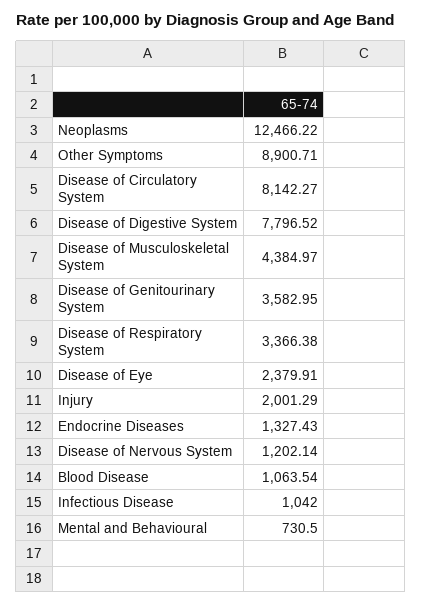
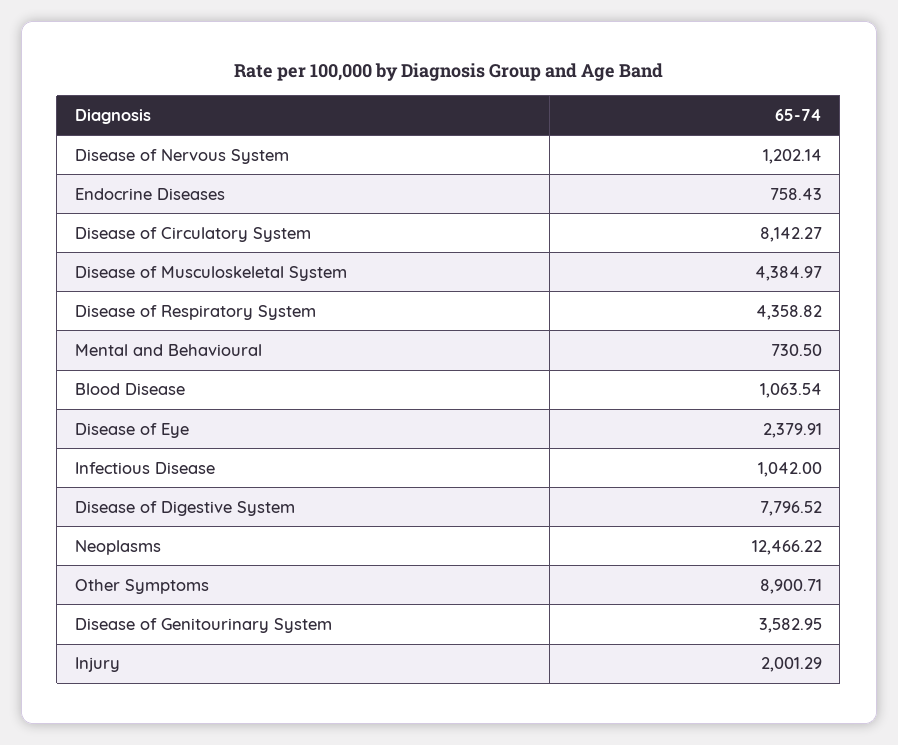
Disease of Respiratory System: 3366.38 -> 4358.82
Endocrine Diseases: 1327.43 -> 758.43

